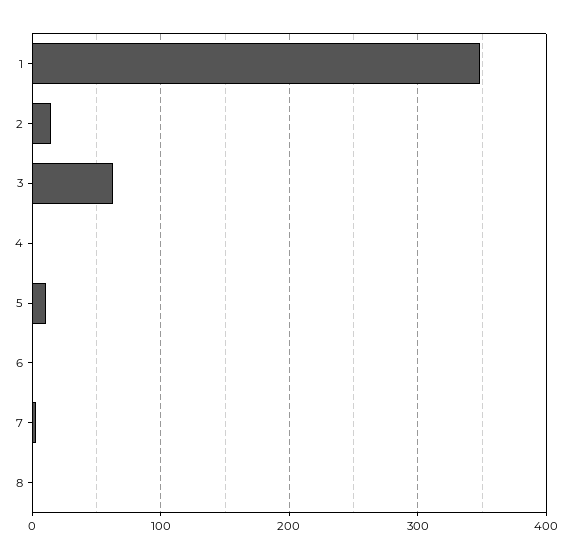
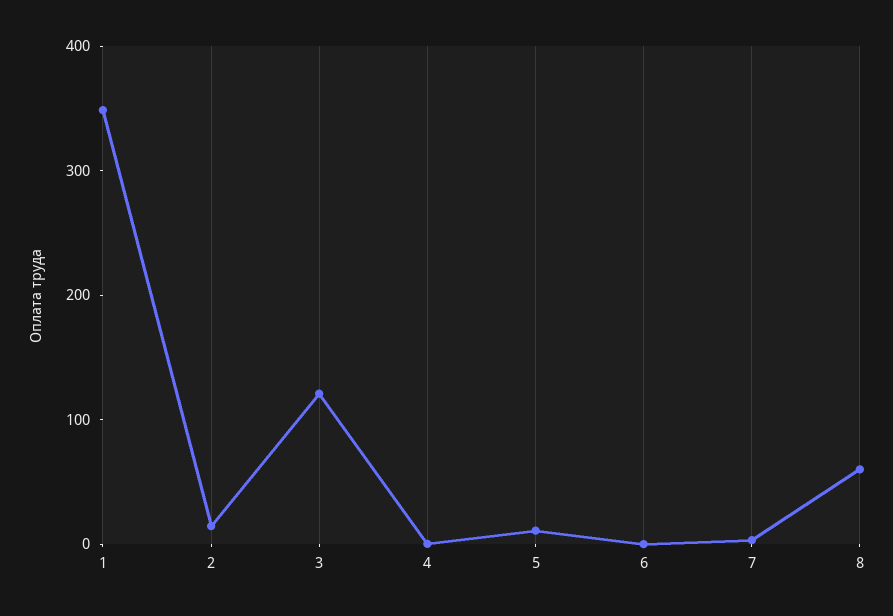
3: 60 -> 120
8: 0 -> 60

